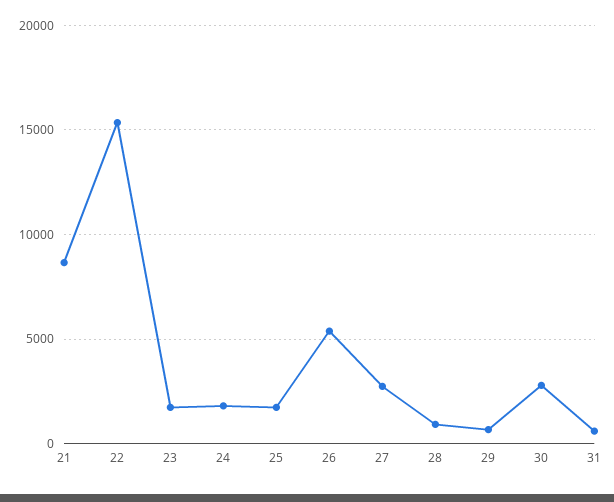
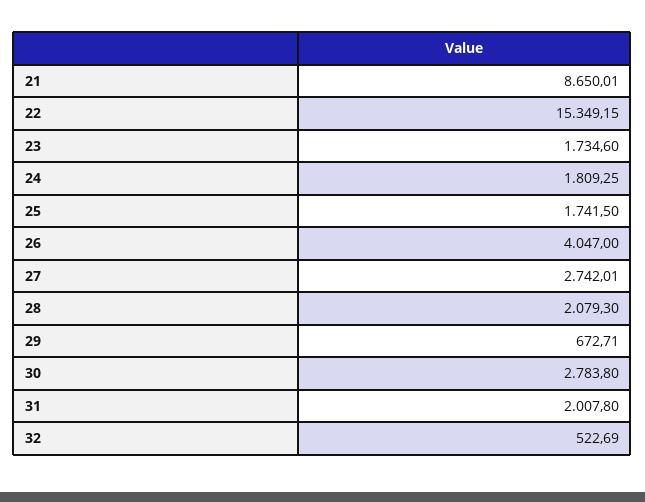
26: 5500 -> 4047
28: 1000 -> 2079.3
31: 500 -> 2007.8
32: none -> 522.69

